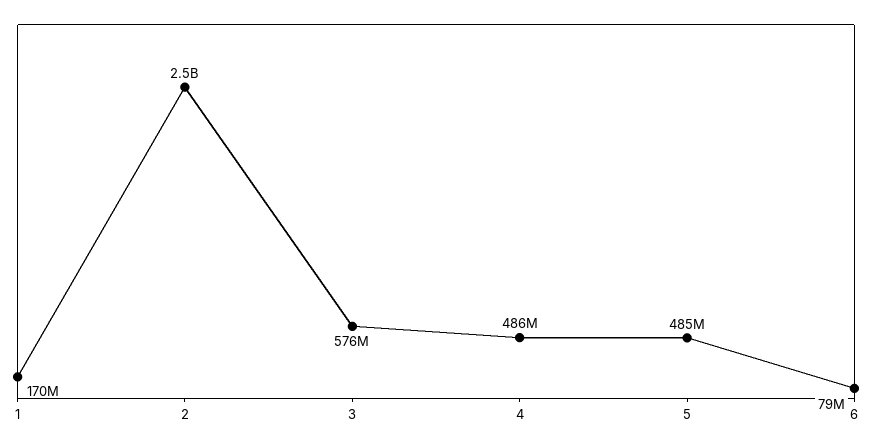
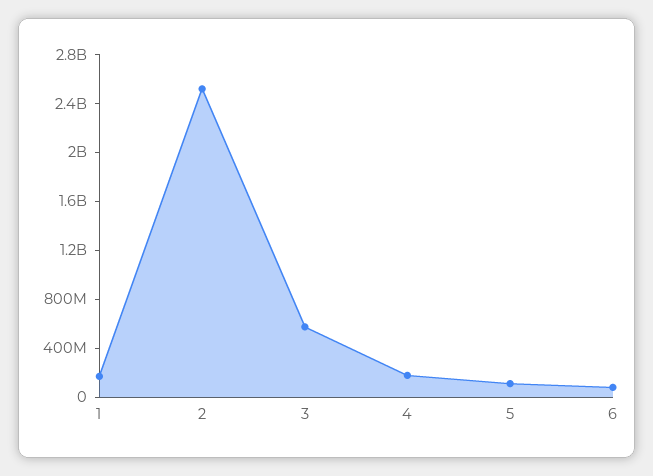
4: 486000000 -> 200000000
5: 485000000 -> 100000000

